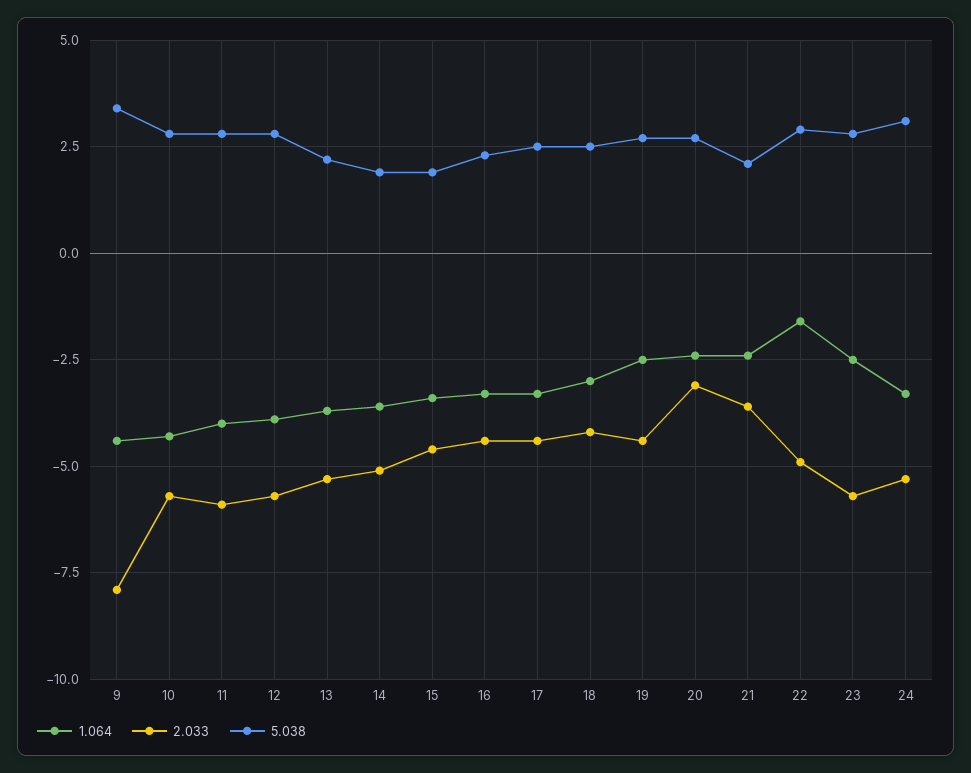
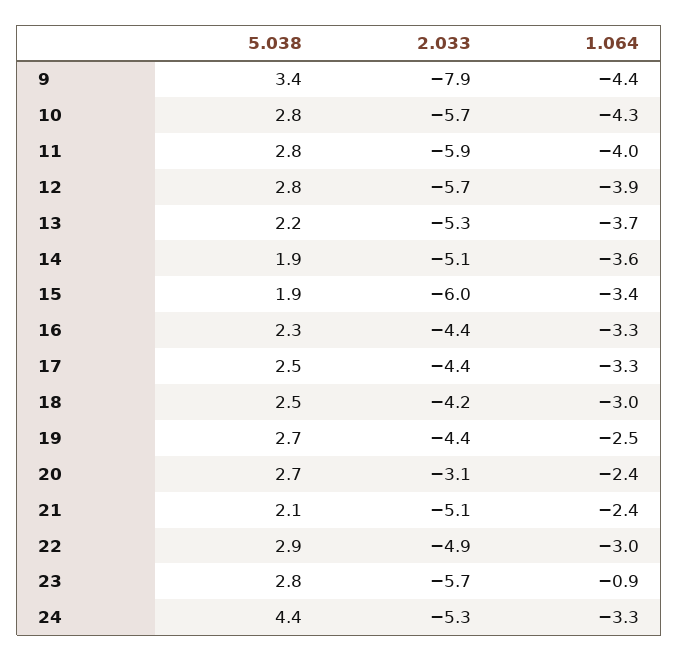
2.033, 15: -4.5 -> -6
2.033, 21: -3.5 -> -5.1
1.064, 22: -1.5 -> -3
1.064, 23: -2.5 -> -0.9
5.038, 24: 3 -> 4.4

